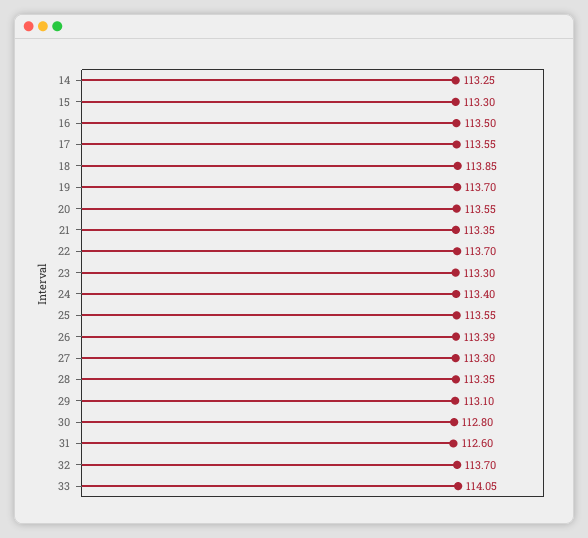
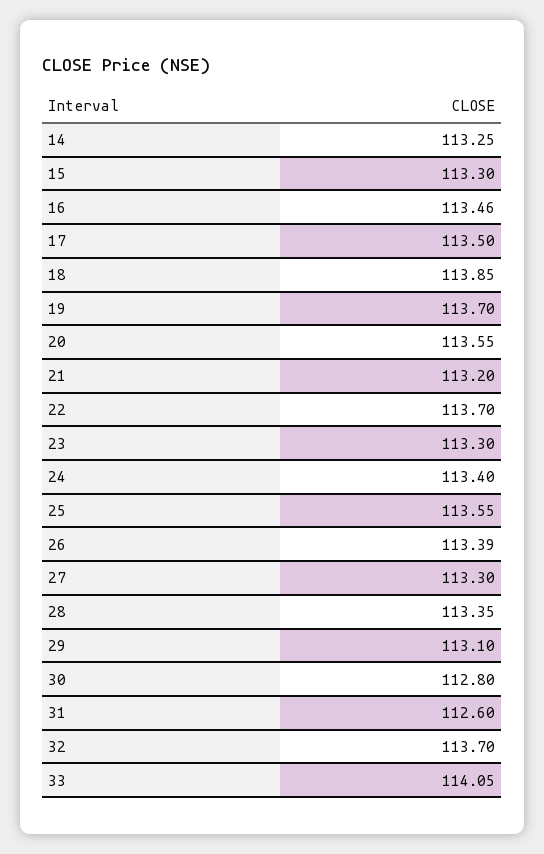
16: 113.5 -> 113.46
17: 113.55 -> 113.5
21: 113.35 -> 113.2

